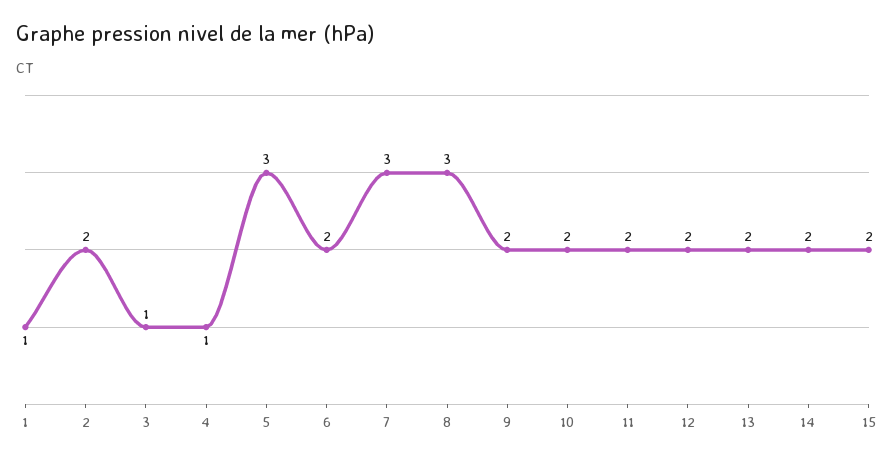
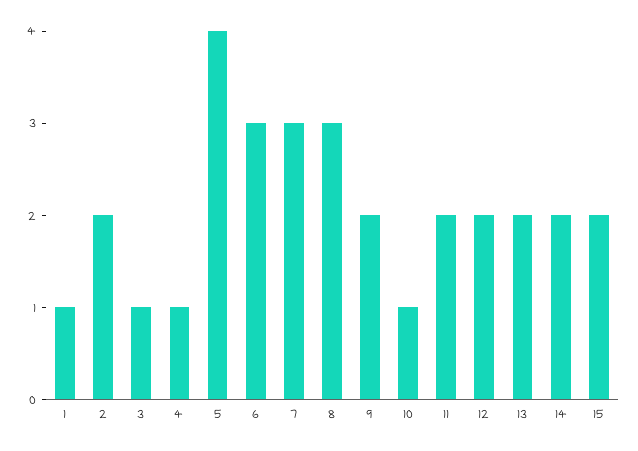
5: 3 -> 4
6: 2 -> 3
10: 2 -> 1

